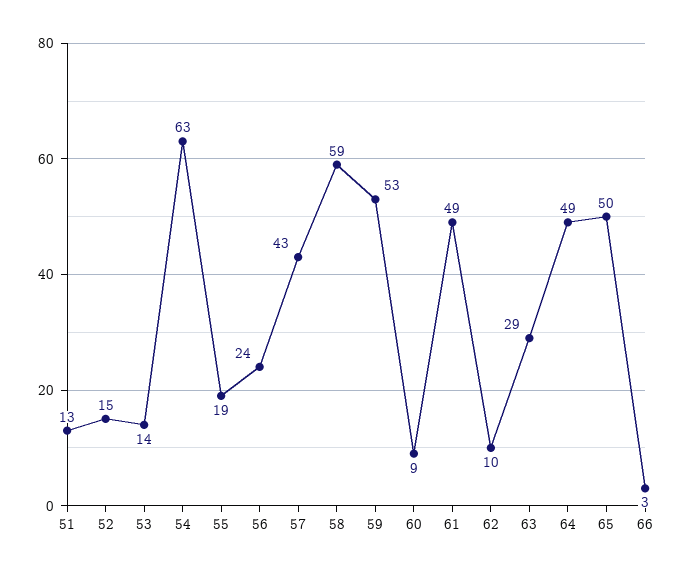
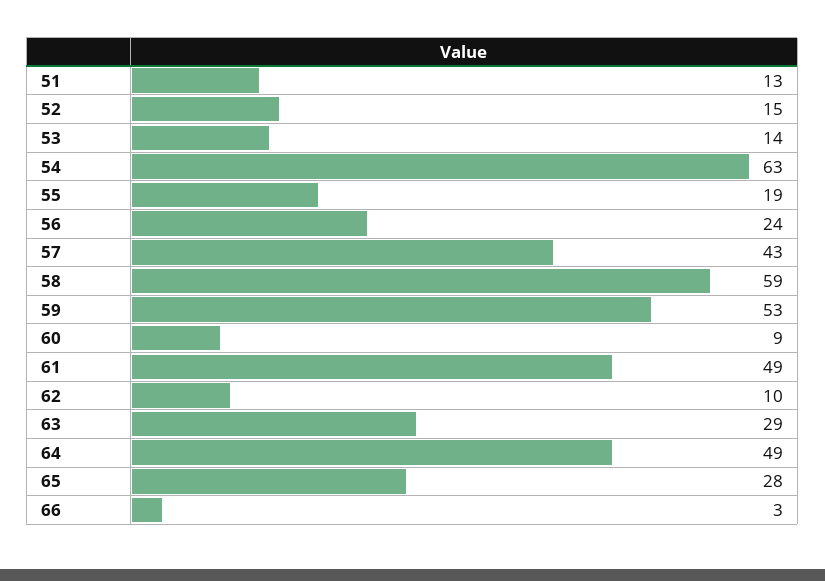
65: 50 -> 28

